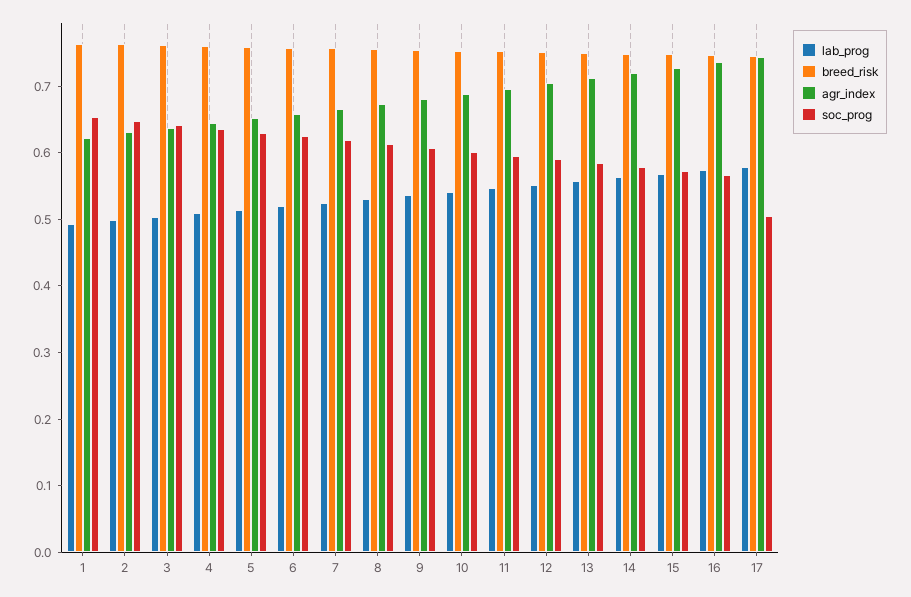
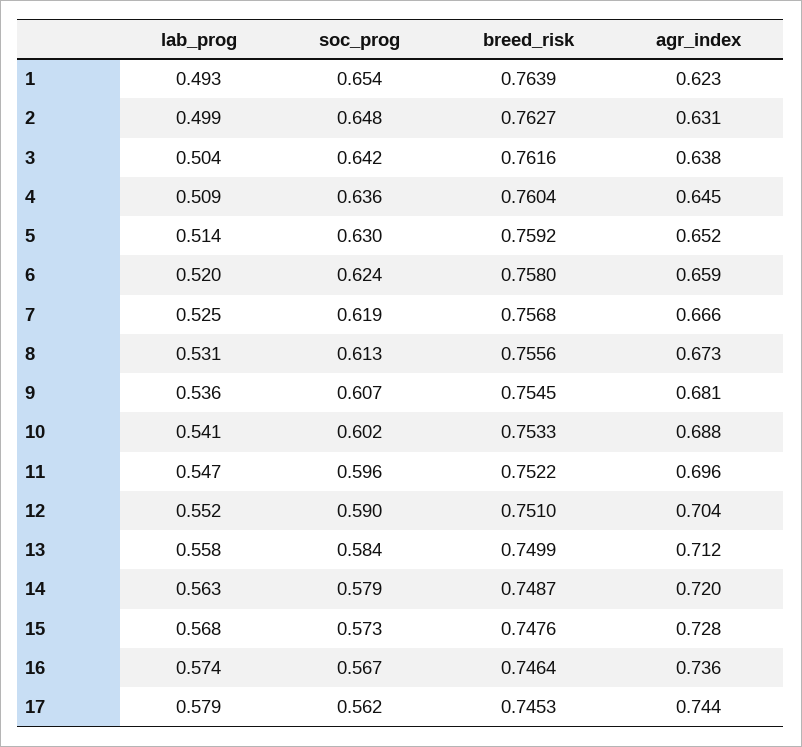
soc_prog, 17: 0.5 -> 0.562

